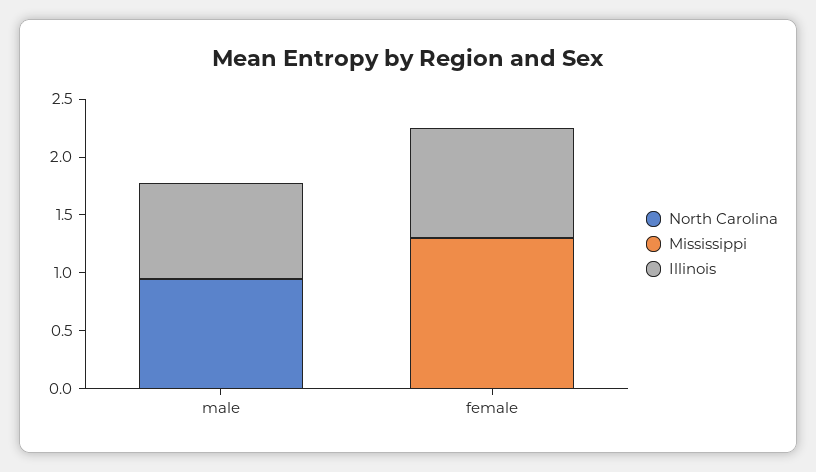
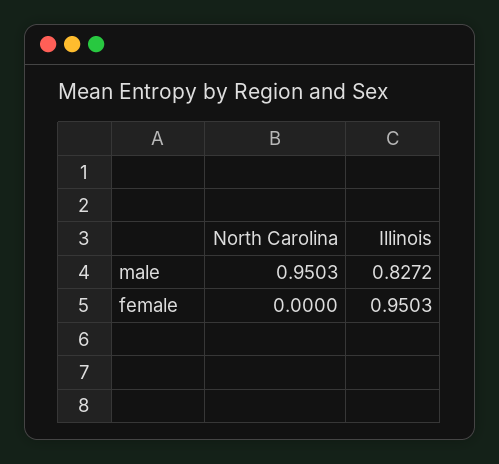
Mississippi, male: 0 -> none
Mississippi, female: 1.3 -> none

